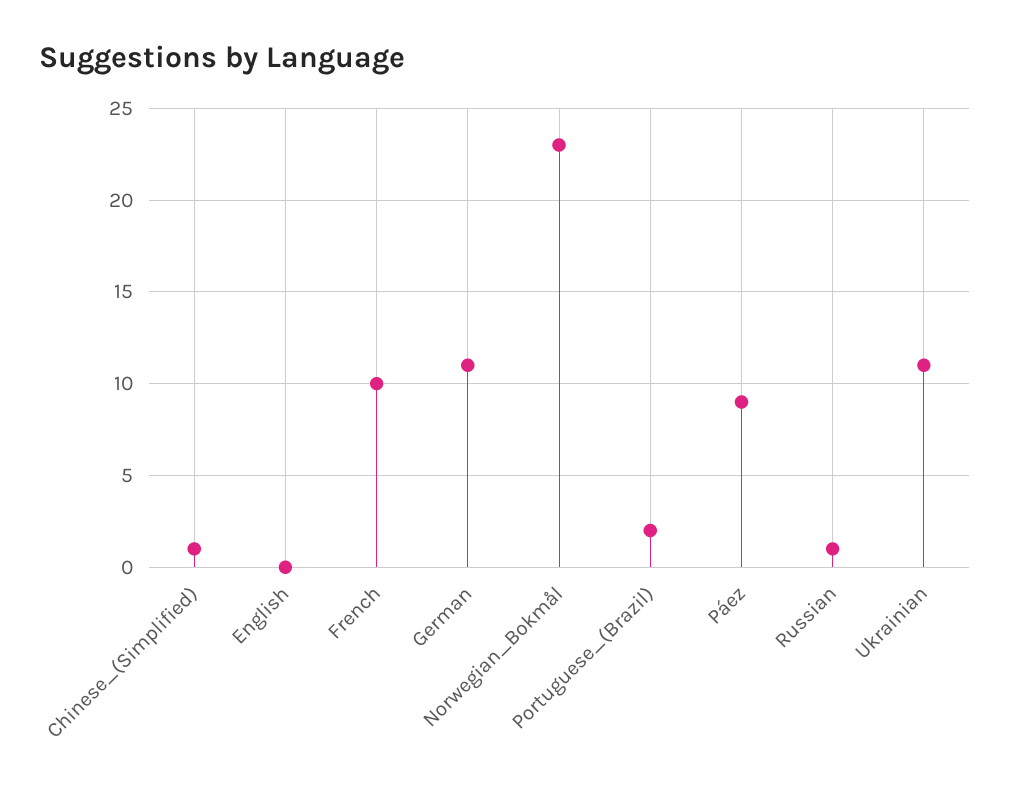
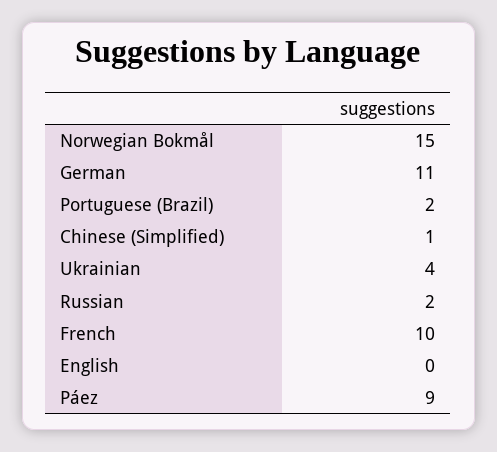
Norwegian_Bokmål: 23 -> 15
Russian: 1 -> 2
Ukrainian: 11 -> 4

